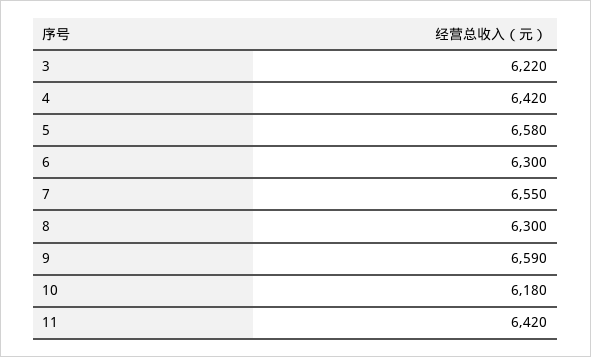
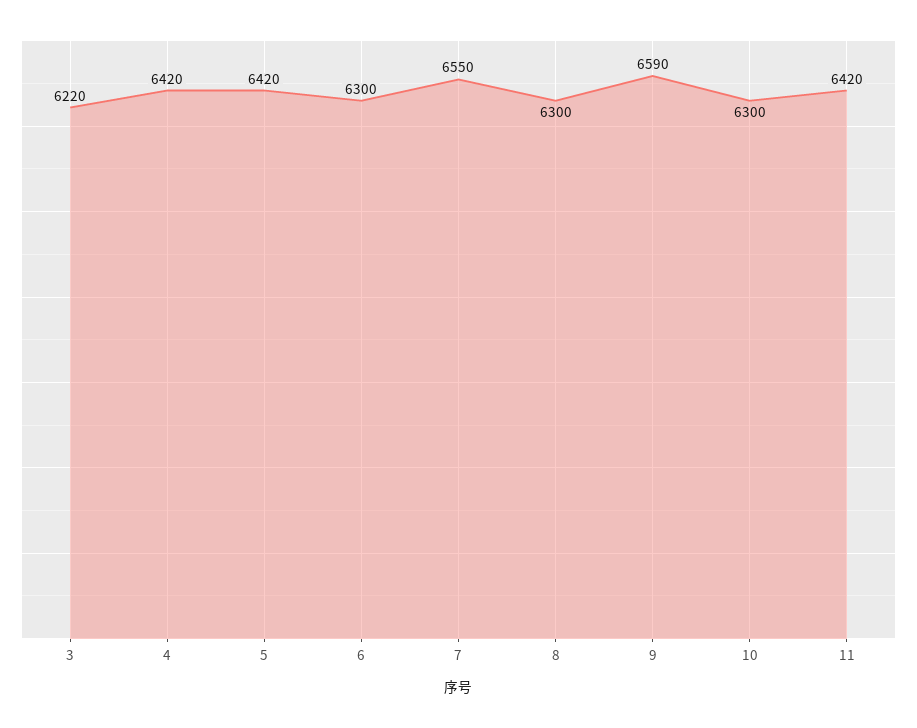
5: 6580 -> 6420
10: 6180 -> 6300

